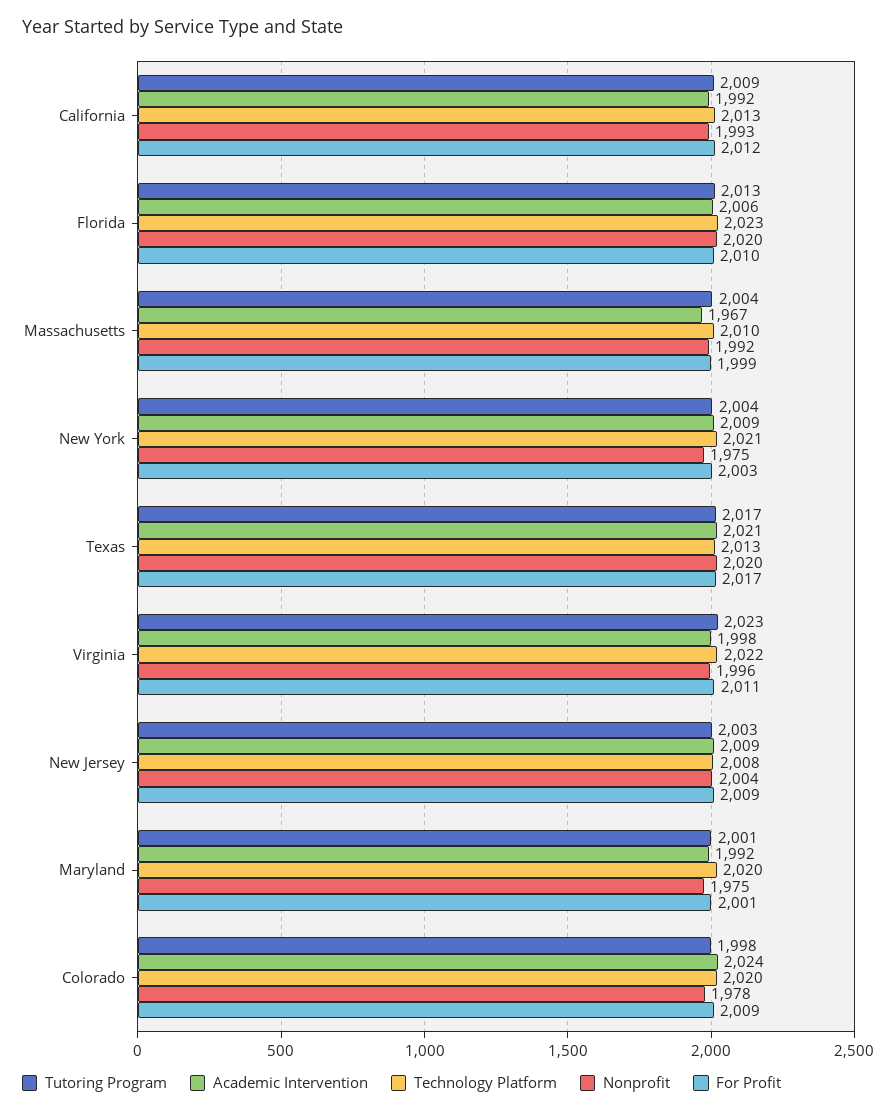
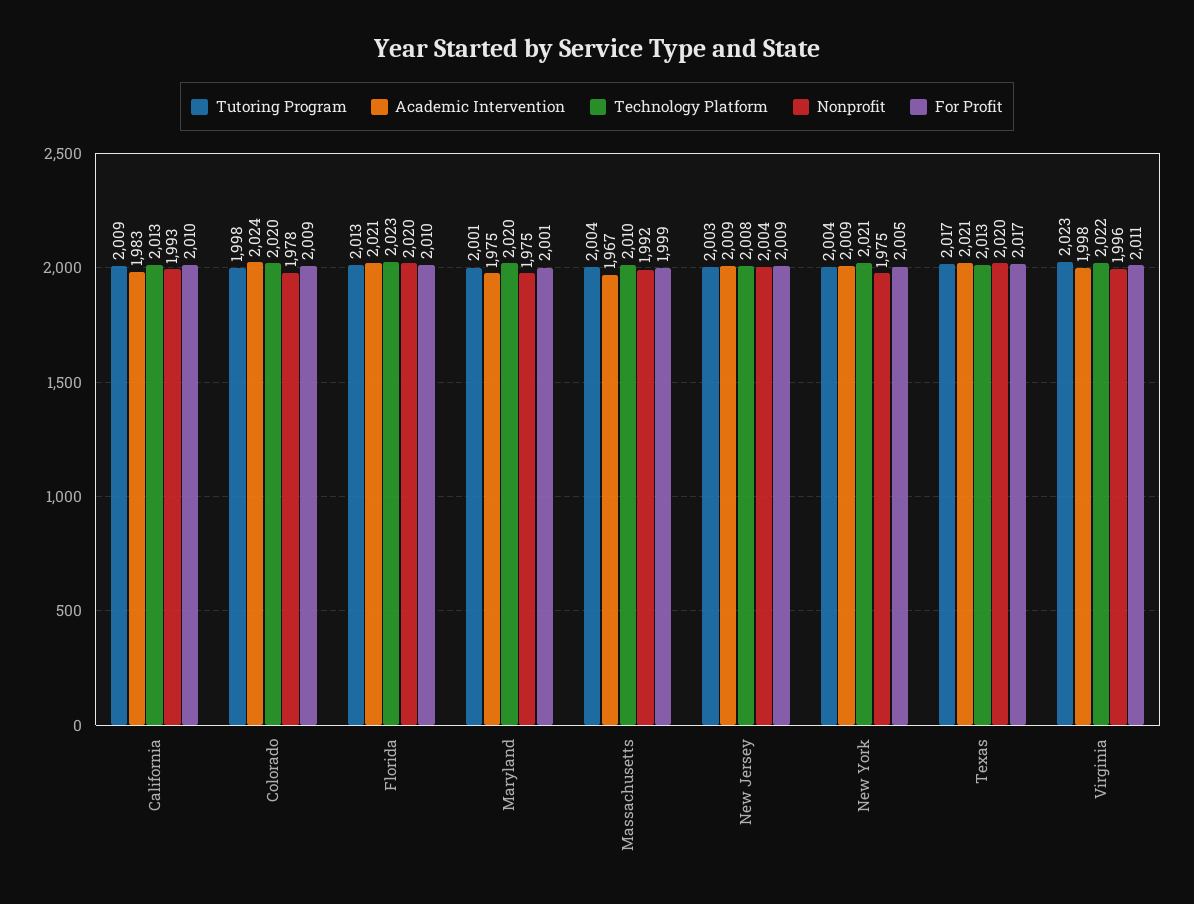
Academic Intervention, California: 1992 -> 1983
For Profit, California: 2012 -> 2010
Academic Intervention, Florida: 2006 -> 2021
For Profit, New York: 2003 -> 2005
Academic Intervention, Maryland: 1992 -> 1975

